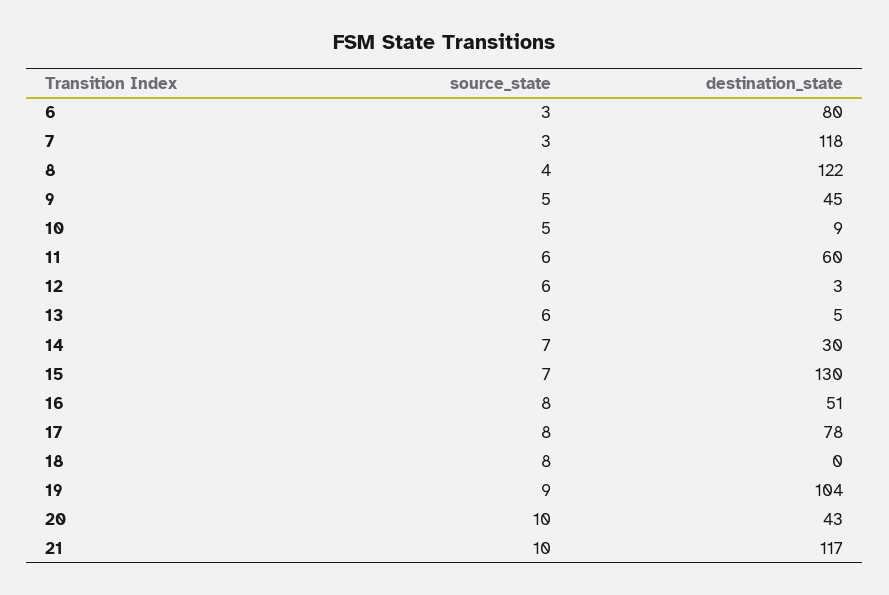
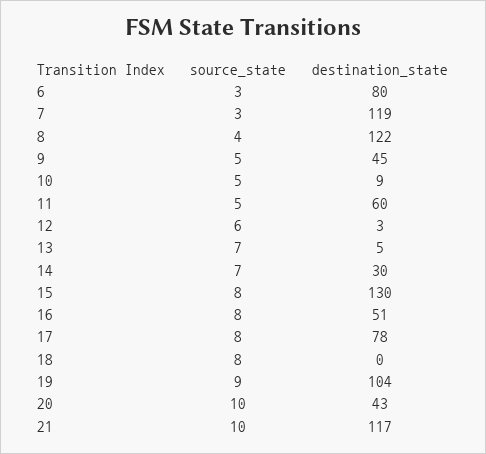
destination_state, 7: 118 -> 119
source_state, 11: 6 -> 5
source_state, 13: 6 -> 7
source_state, 15: 7 -> 8

